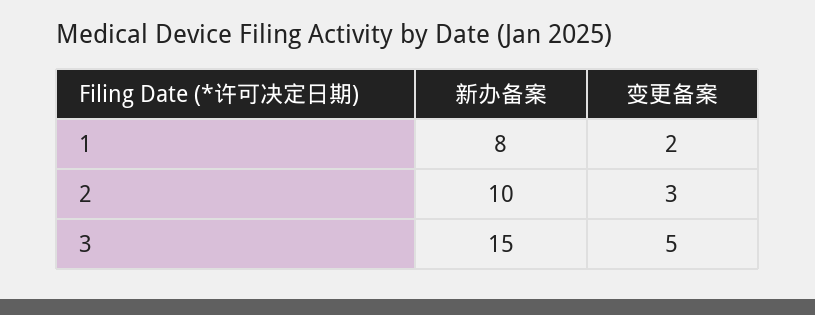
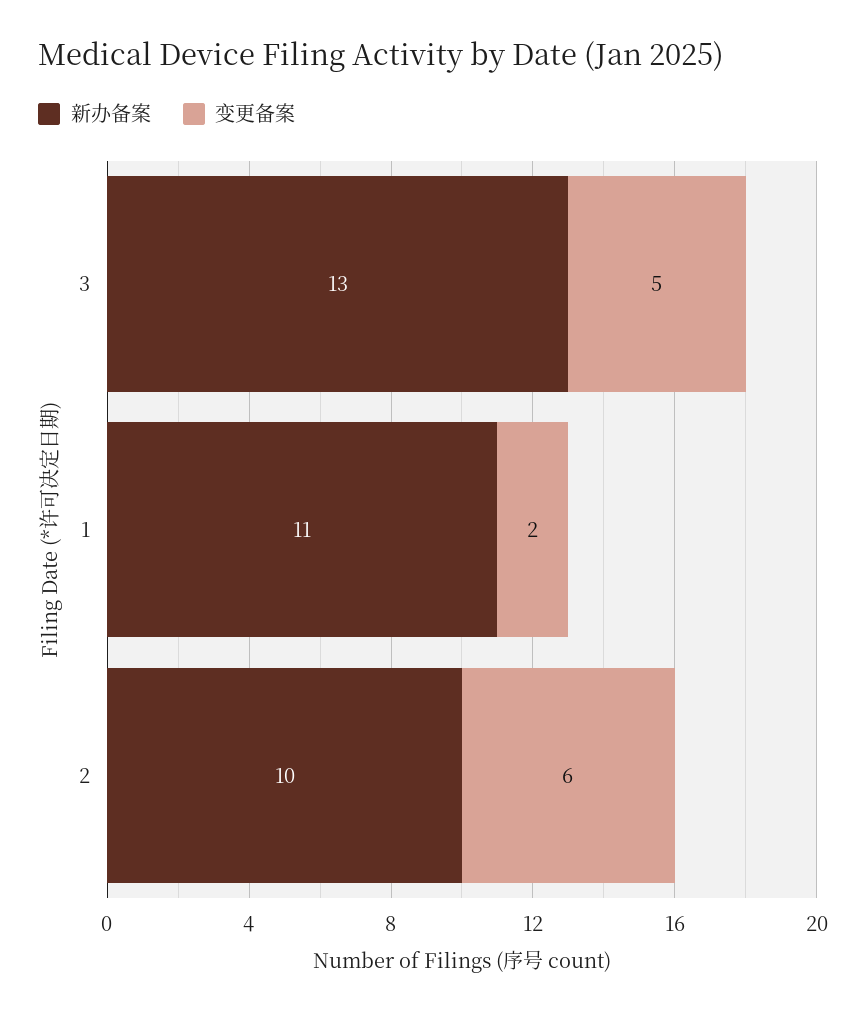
新办备案, 1: 8 -> 11
变更备案, 2: 3 -> 6
新办备案, 3: 15 -> 13

